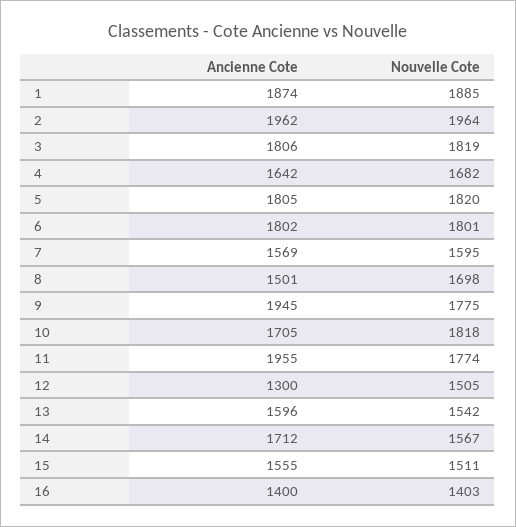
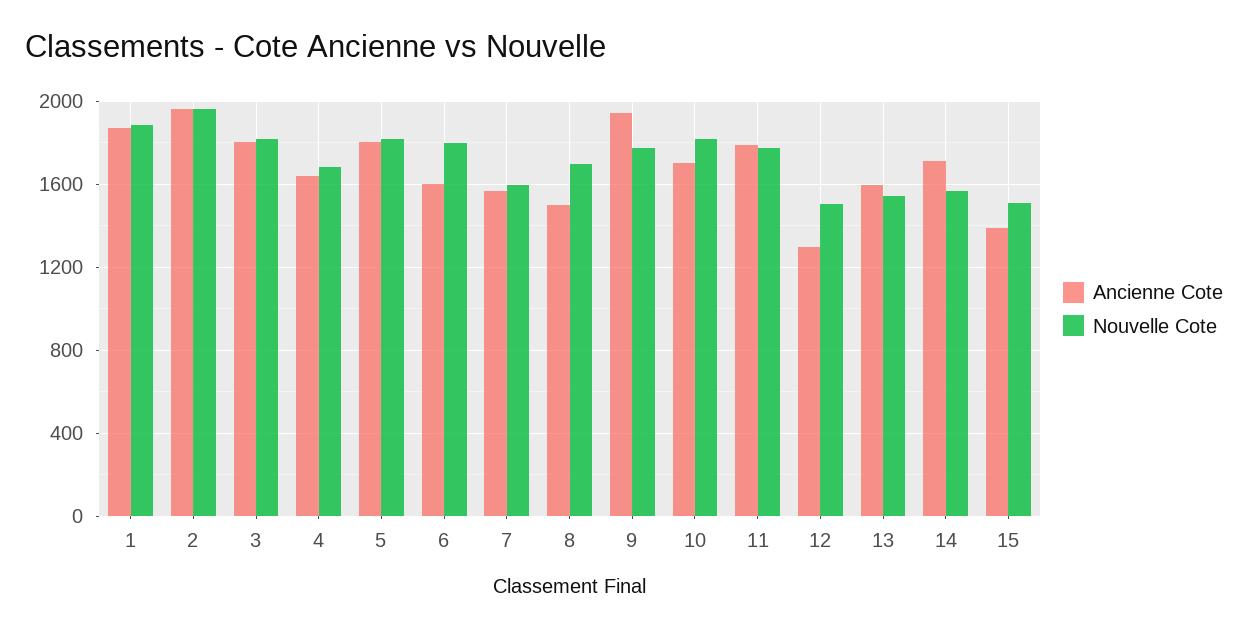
Ancienne Cote, 6: 1802 -> 1600
Ancienne Cote, 11: 1955 -> 1800
Ancienne Cote, 15: 1555 -> 1400
Ancienne Cote, 16: 1400 -> none
Nouvelle Cote, 16: 1403 -> none

